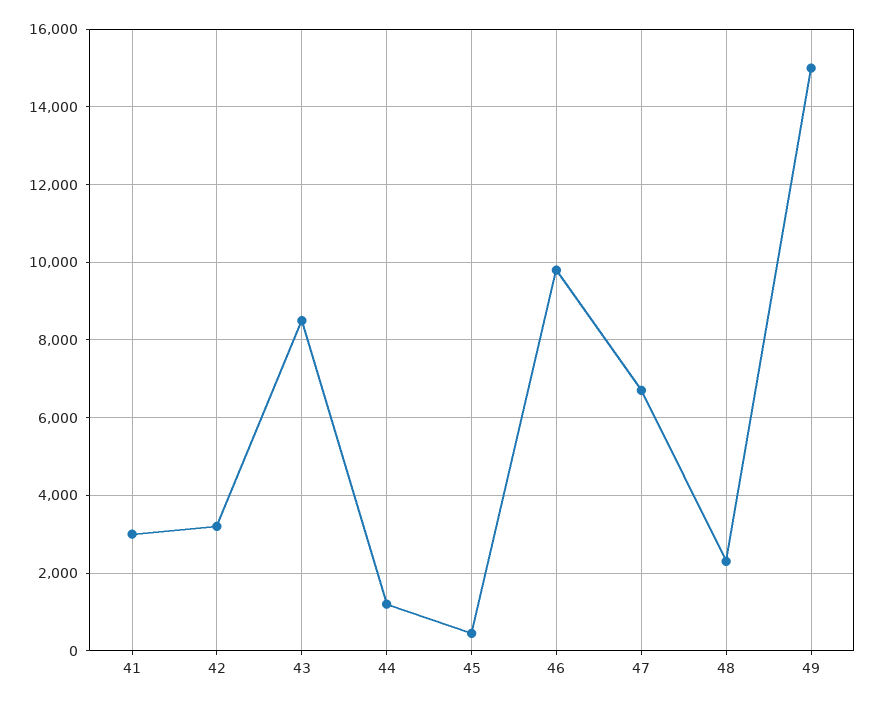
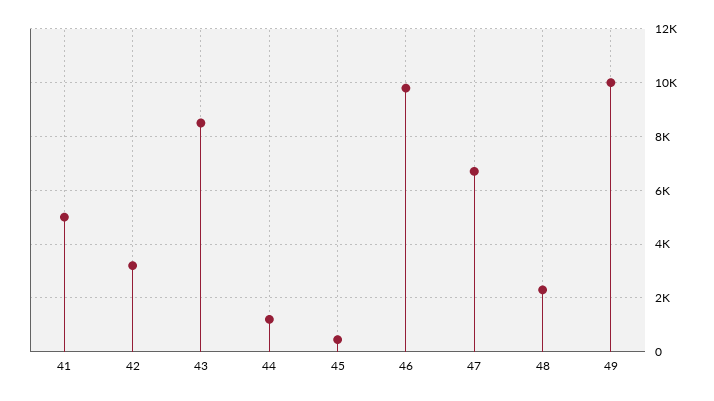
41: 3000 -> 5000
49: 15000 -> 10000

